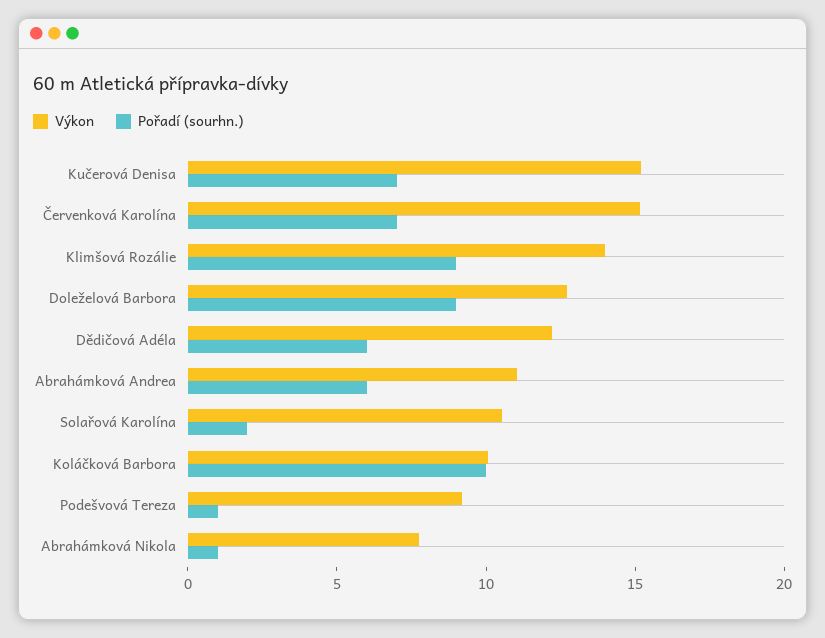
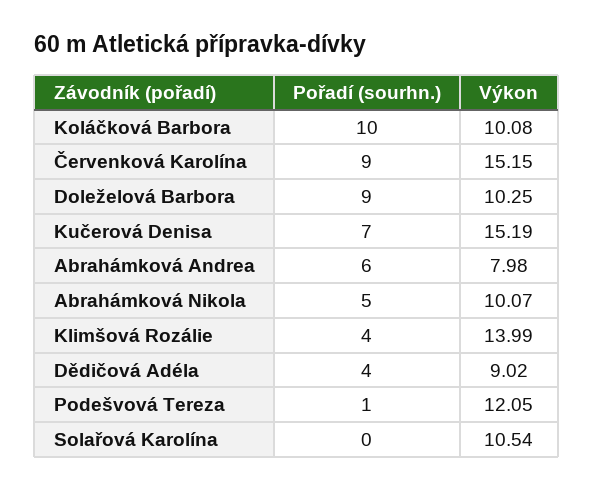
Pořadí (sourhn.), Červenková Karolína: 7 -> 9
Pořadí (sourhn.), Klimšová Rozálie: 9 -> 4
Výkon, Doleželová Barbora: 13 -> 10.25
Výkon, Dědičová Adéla: 12 -> 9.02
Pořadí (sourhn.), Dědičová Adéla: 6 -> 4
Výkon, Abrahámková Andrea: 11 -> 7.98
Pořadí (sourhn.), Solařová Karolína: 2 -> 0
Výkon, Podešvová Tereza: 9 -> 12.05
Výkon, Abrahámková Nikola: 8 -> 10.07
Pořadí (sourhn.), Abrahámková Nikola: 1 -> 5

